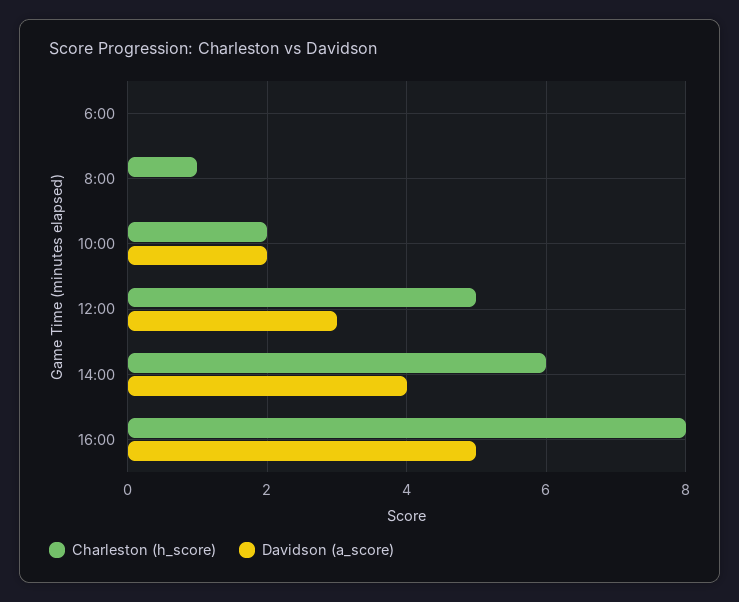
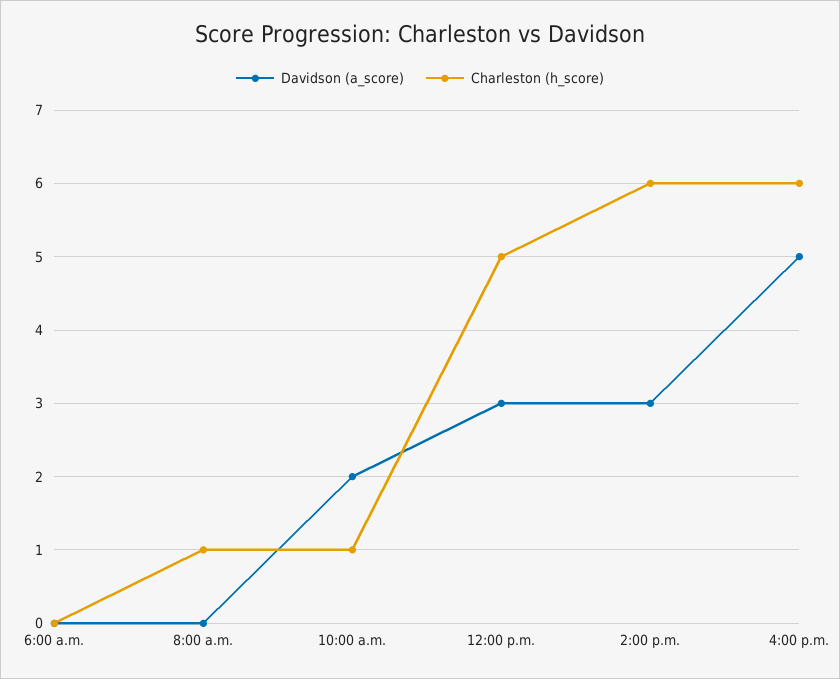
Charleston (h_score), 10:00: 2 -> 1
Davidson (a_score), 14:00: 4 -> 3
Charleston (h_score), 16:00: 8 -> 6

